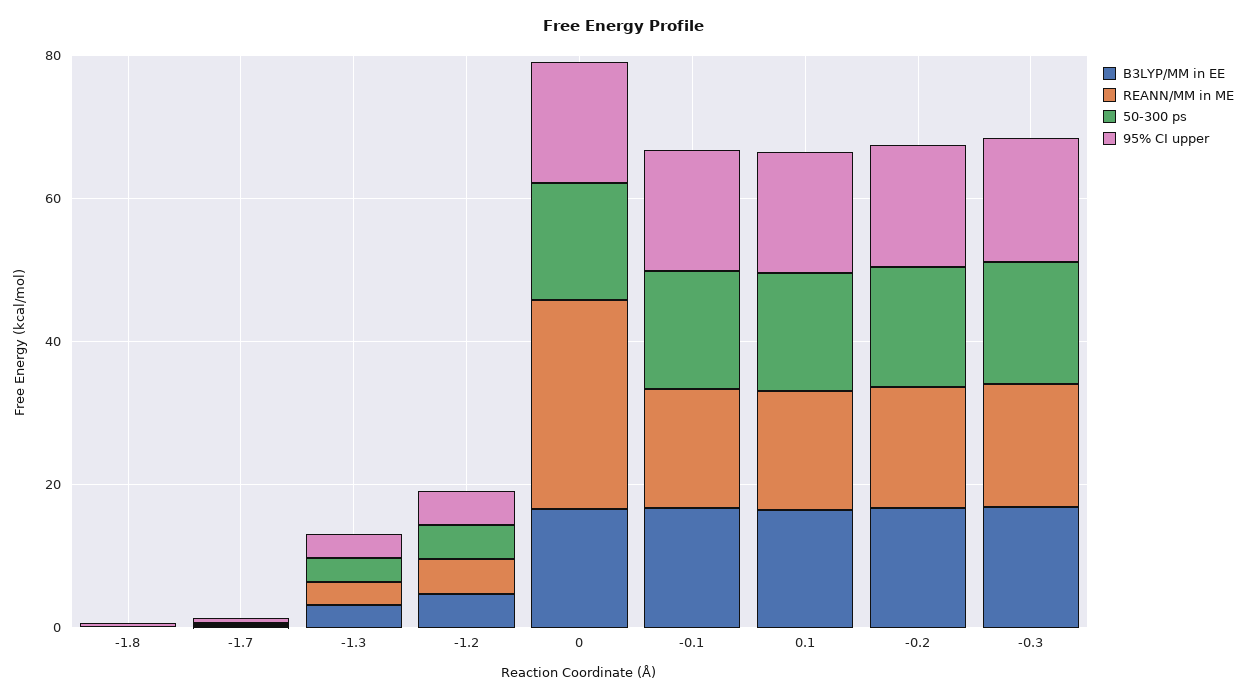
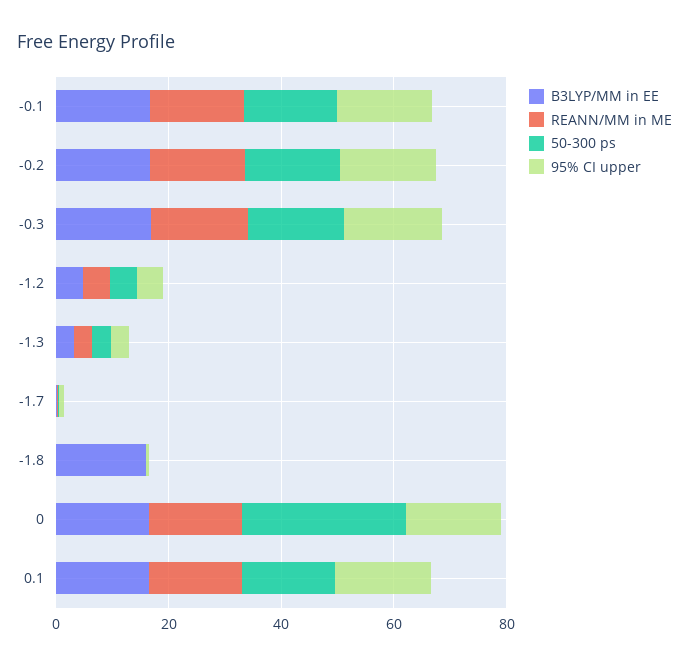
B3LYP/MM in EE, -1.8: 0 -> 15
REANN/MM in ME, 0: 30 -> 15
50-300 ps, 0: 15 -> 30

